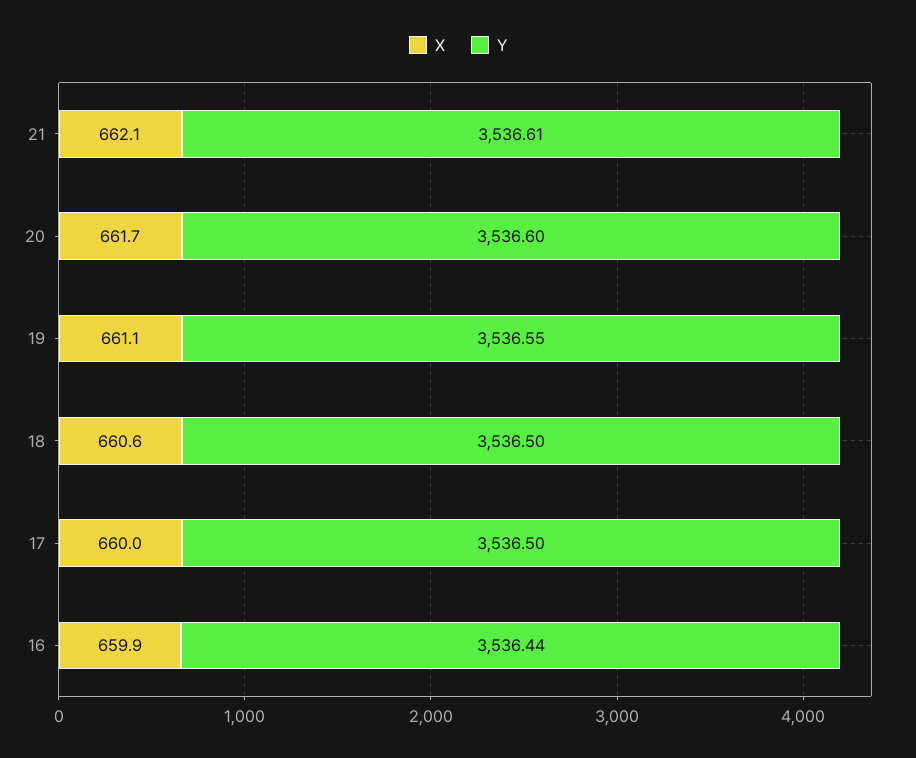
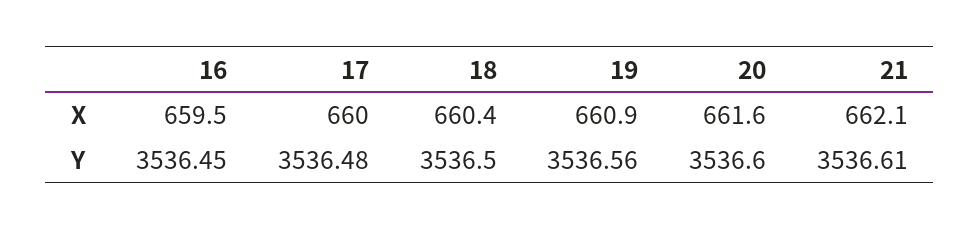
X, 20: 661.7 -> 661.6
X, 19: 661.1 -> 660.9
Y, 19: 3536.55 -> 3536.56
X, 18: 660.6 -> 660.4
Y, 17: 3536.5 -> 3536.48
X, 16: 659.9 -> 659.5
Y, 16: 3536.44 -> 3536.45

